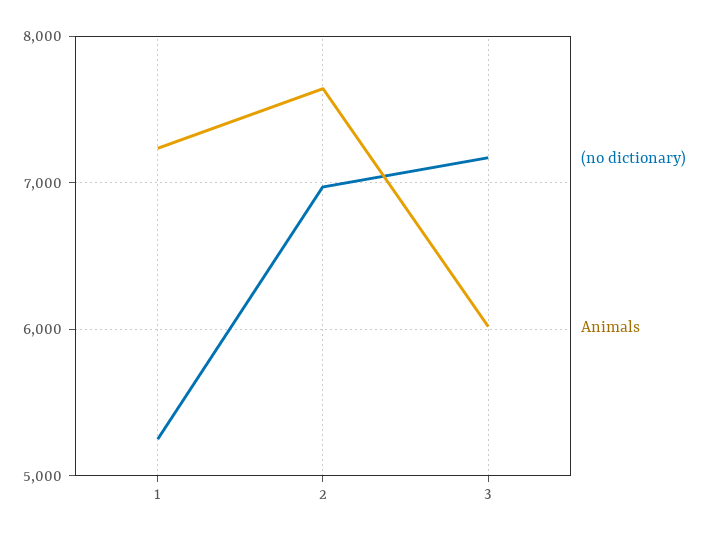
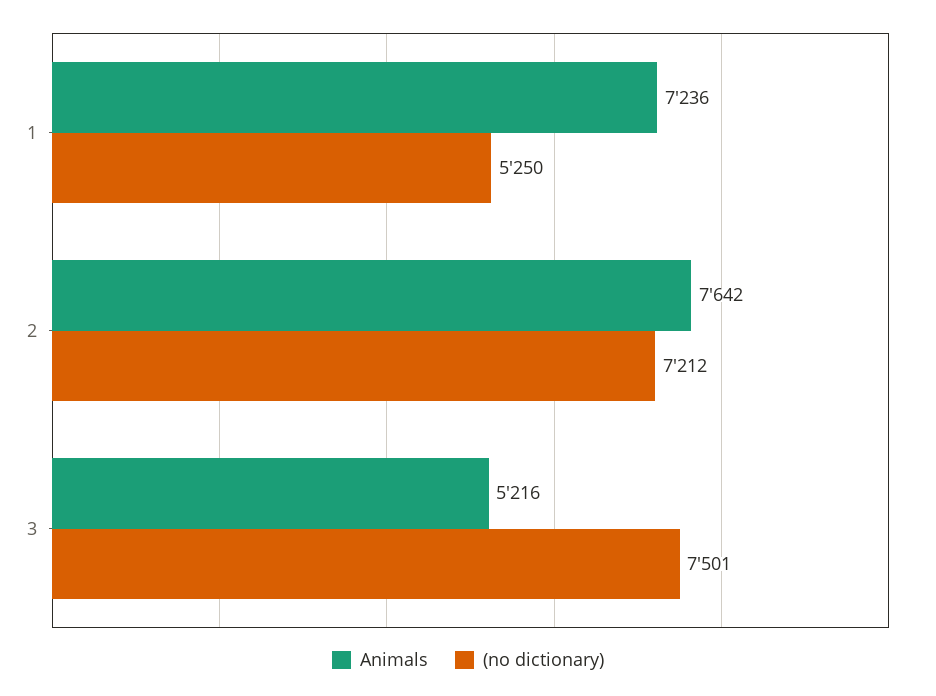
(no dictionary), 2: 7000 -> 7212
(no dictionary), 3: 7200 -> 7501
Animals, 3: 6000 -> 5216

